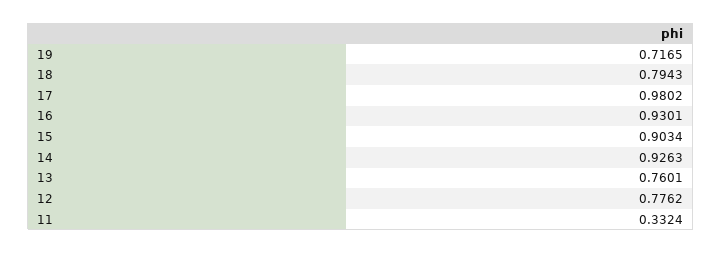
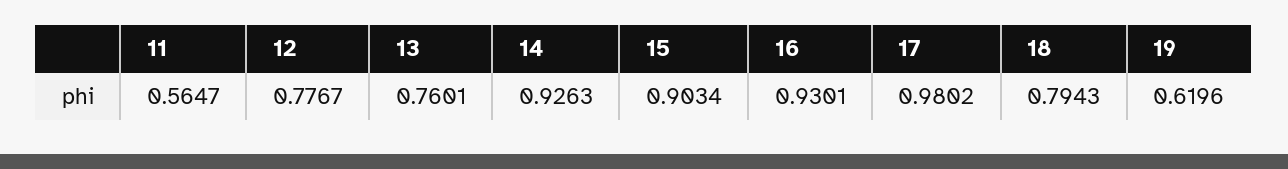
19: 0.7165 -> 0.6196
12: 0.7762 -> 0.7767
11: 0.3324 -> 0.5647

